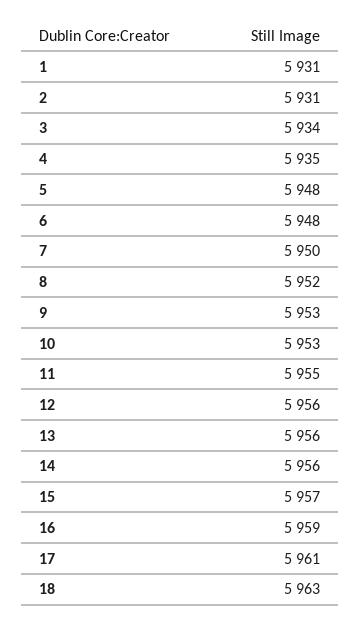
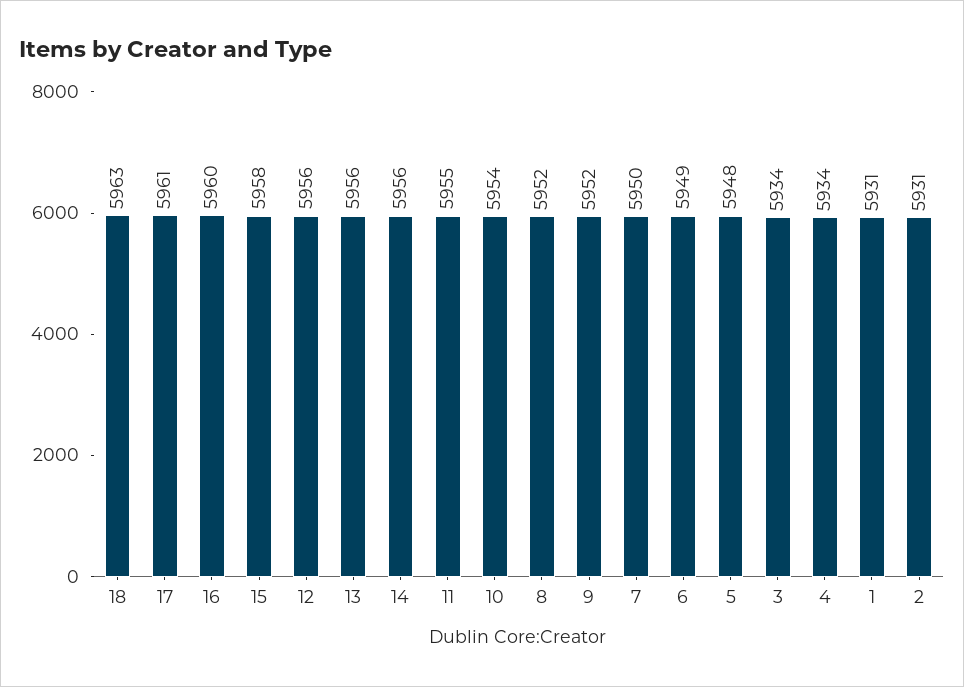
4: 5935 -> 5934
6: 5948 -> 5949
9: 5953 -> 5952
10: 5953 -> 5954
15: 5957 -> 5958
16: 5959 -> 5960

